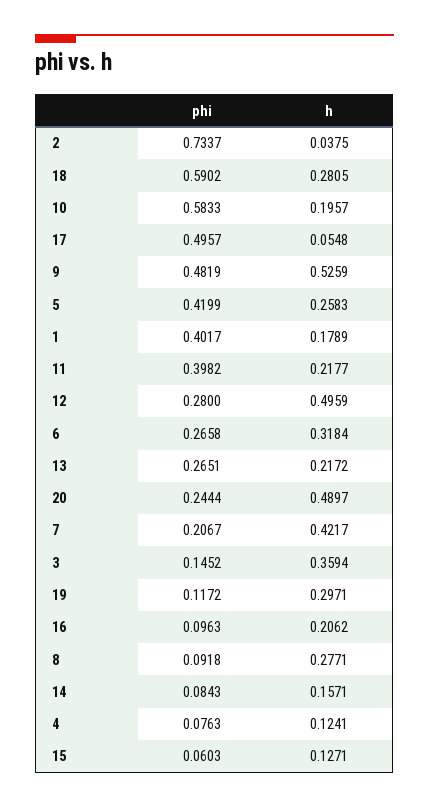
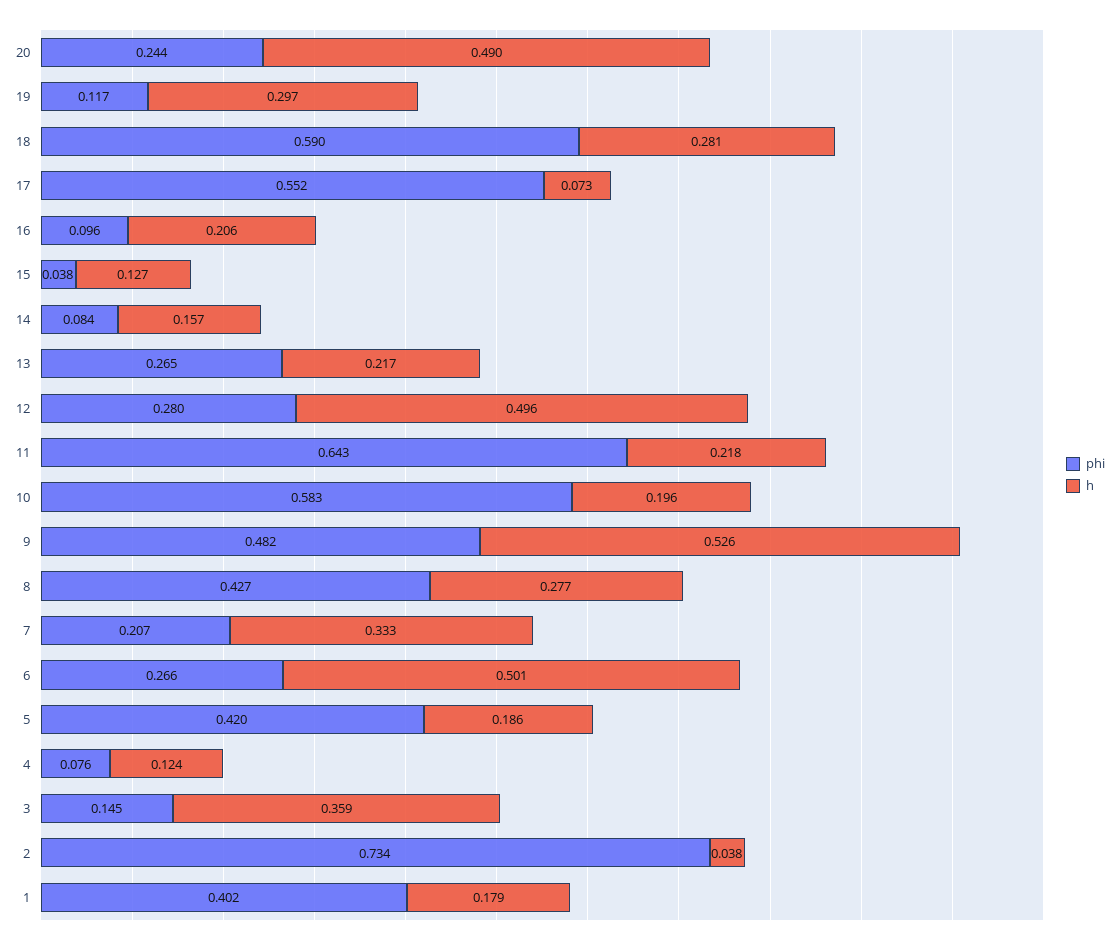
phi, 17: 0.4957 -> 0.552
h, 17: 0.0548 -> 0.073
h, 5: 0.2583 -> 0.186
phi, 11: 0.3982 -> 0.643
h, 6: 0.3184 -> 0.501
h, 7: 0.4217 -> 0.333
phi, 8: 0.0918 -> 0.427
phi, 15: 0.0603 -> 0.038

